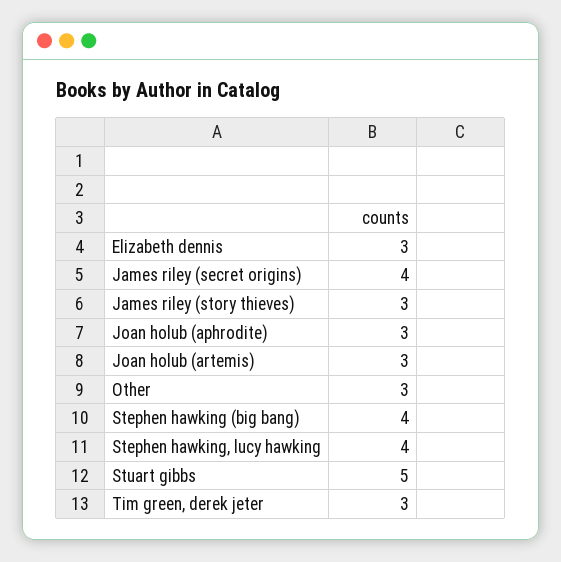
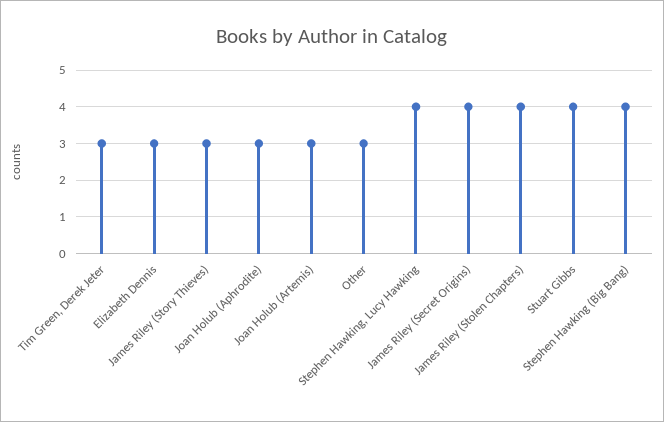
Stuart gibbs: 5 -> 4
James Riley (Stolen Chapters): none -> 4

